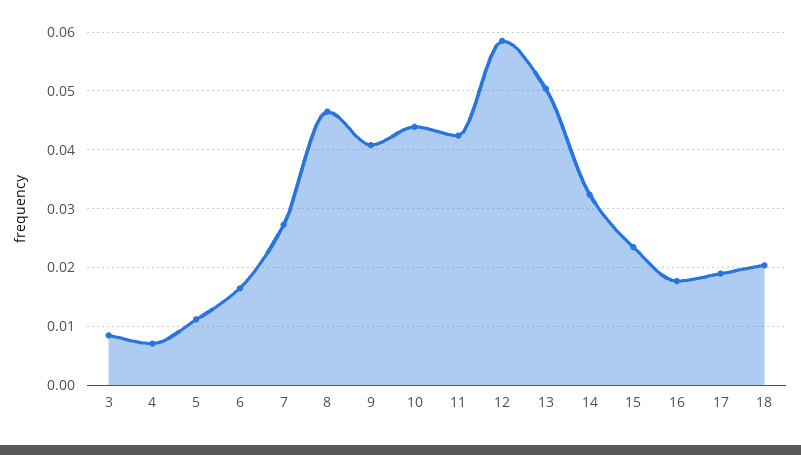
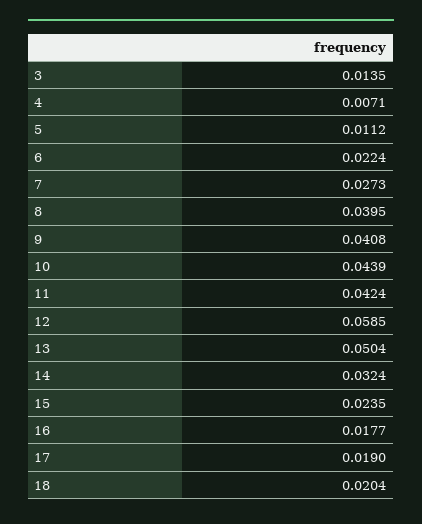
3: 0.008 -> 0.0135
6: 0.016 -> 0.0224
8: 0.046 -> 0.0395

